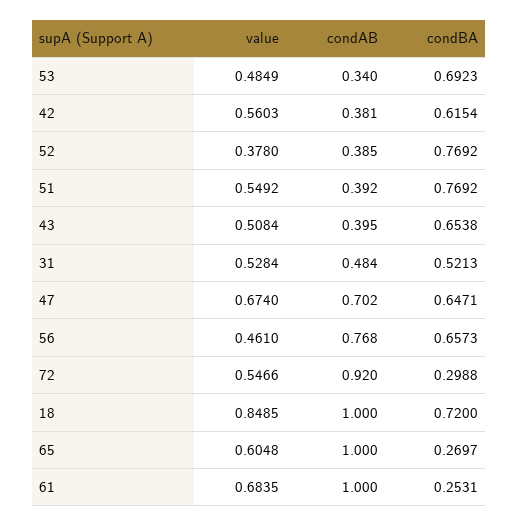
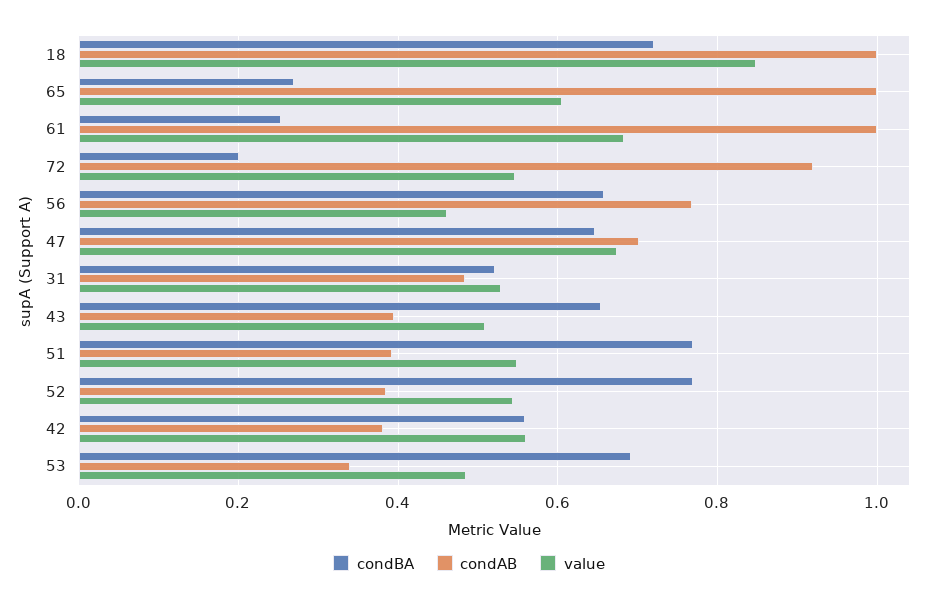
condBA, 42: 0.6154 -> 0.56
value, 52: 0.378 -> 0.54
condBA, 72: 0.2988 -> 0.2

